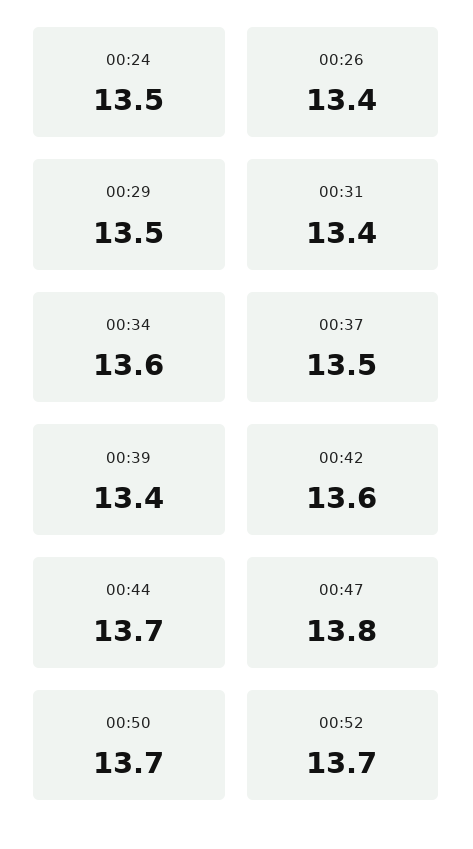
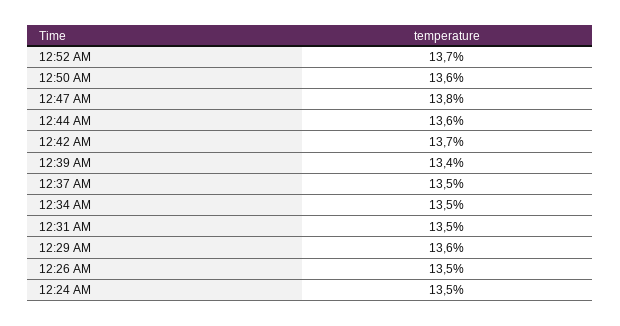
00:26: 13.4 -> 13.5
00:29: 13.5 -> 13.6
00:31: 13.4 -> 13.5
00:34: 13.6 -> 13.5
00:42: 13.6 -> 13.7
00:44: 13.7 -> 13.6
00:50: 13.7 -> 13.6

